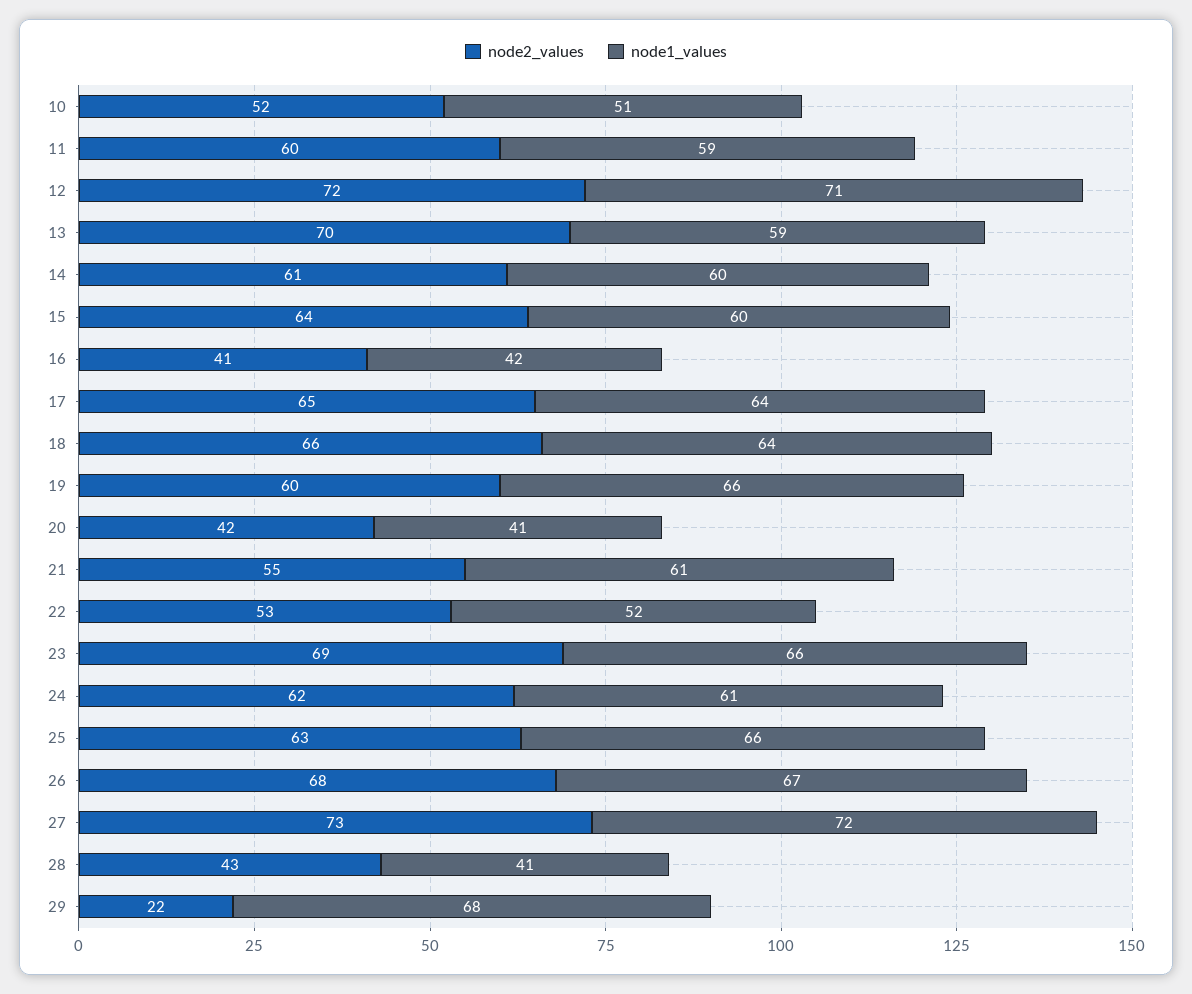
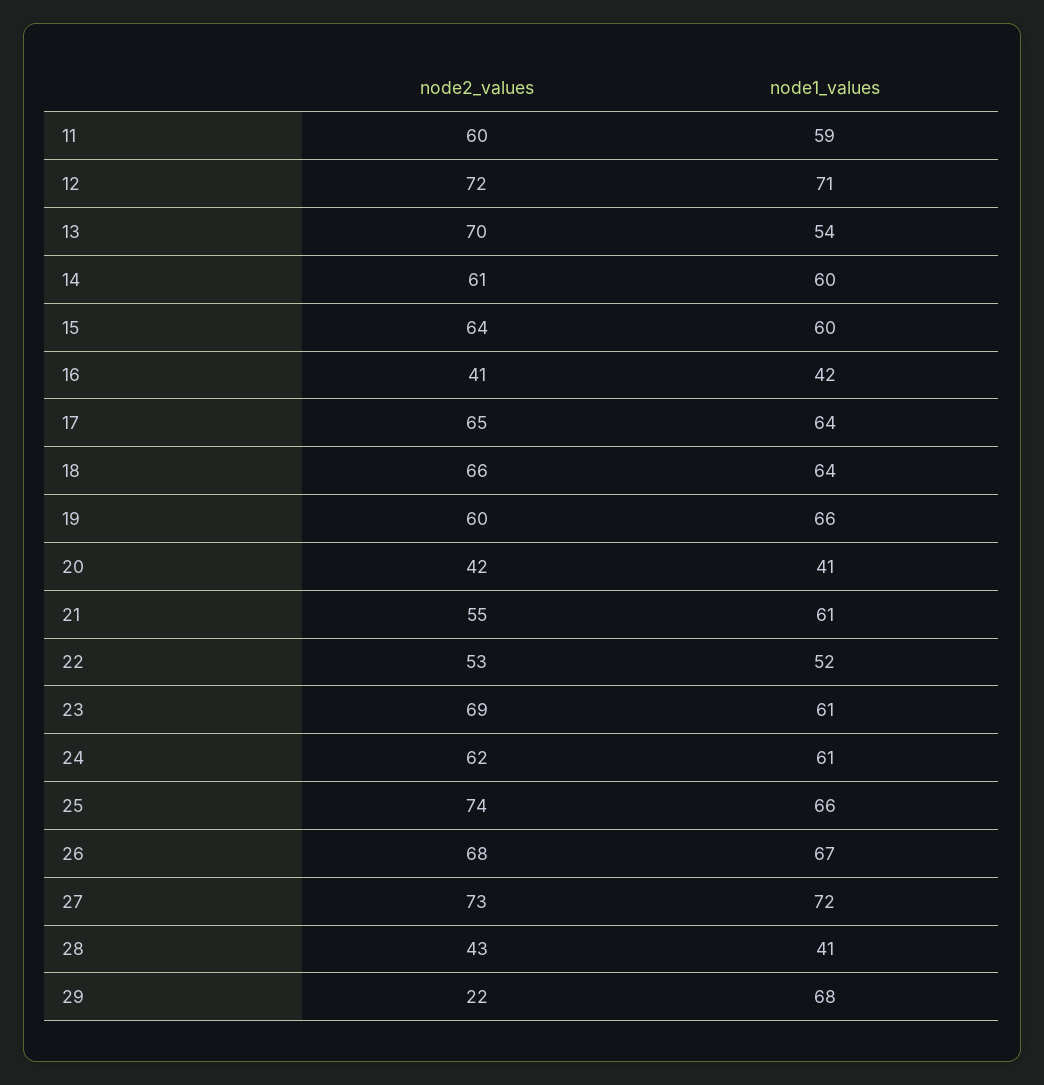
node2_values, 10: 52 -> none
node1_values, 10: 51 -> none
node1_values, 13: 59 -> 54
node1_values, 23: 66 -> 61
node2_values, 25: 63 -> 74

